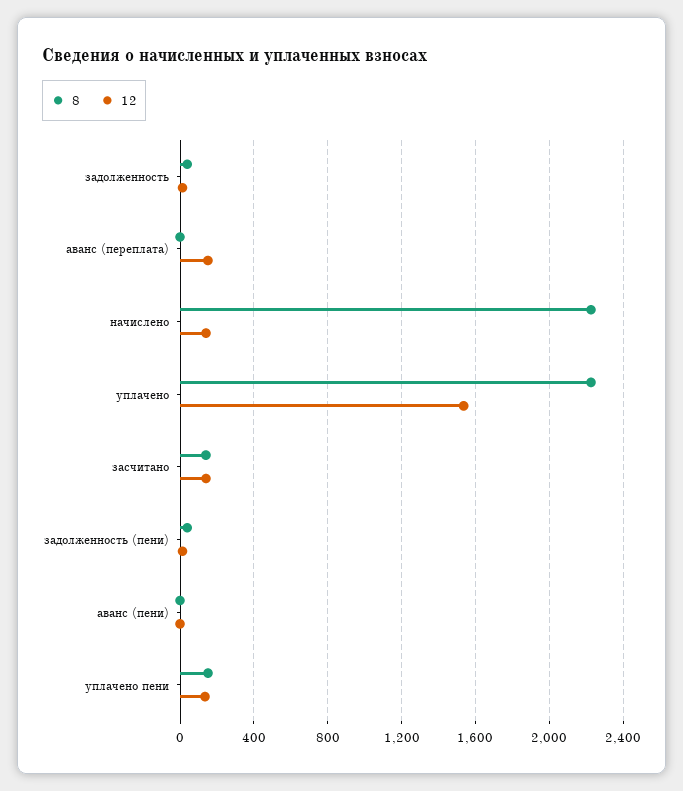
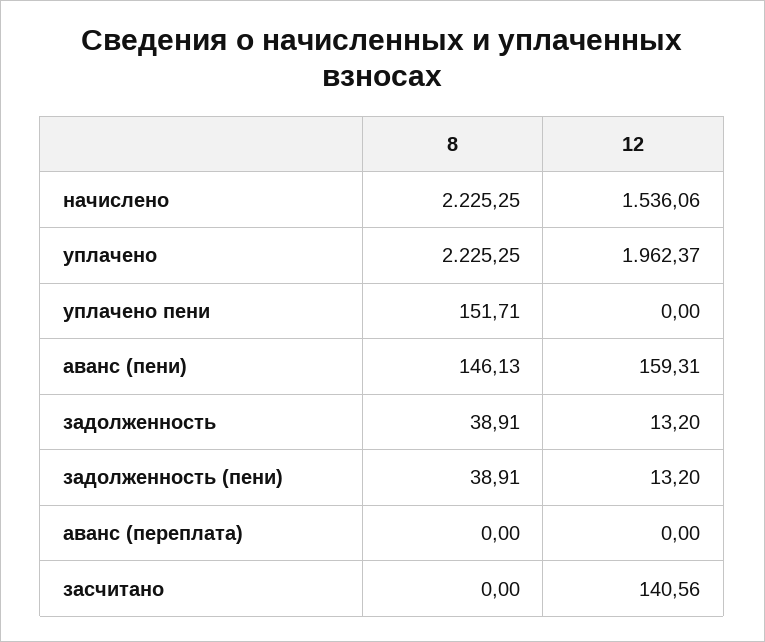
12, аванс (переплата): 150 -> 0
12, начислено: 150 -> 1536.06
12, уплачено: 1550 -> 1962.37
8, засчитано: 150 -> 0
8, аванс (пени): 0 -> 146.13
12, аванс (пени): 0 -> 159.31
12, уплачено пени: 150 -> 0

